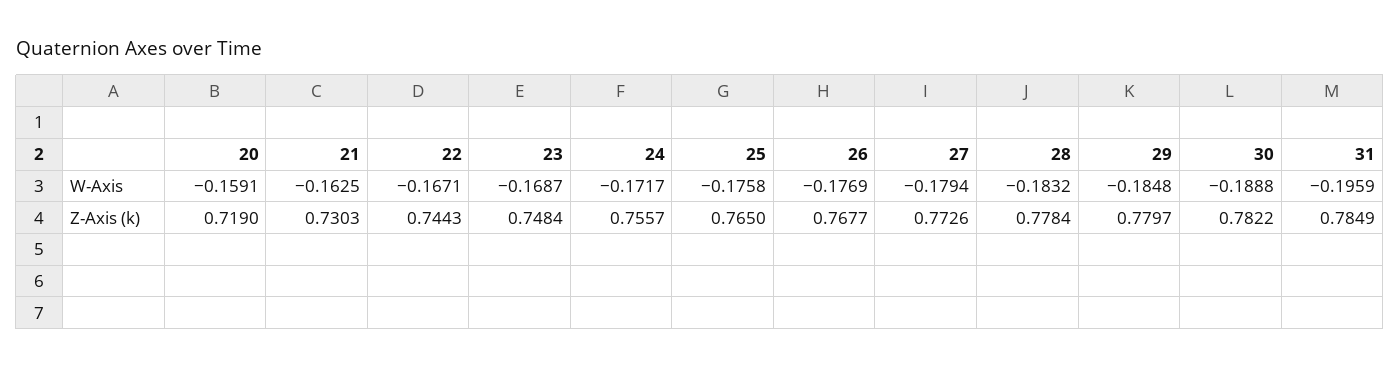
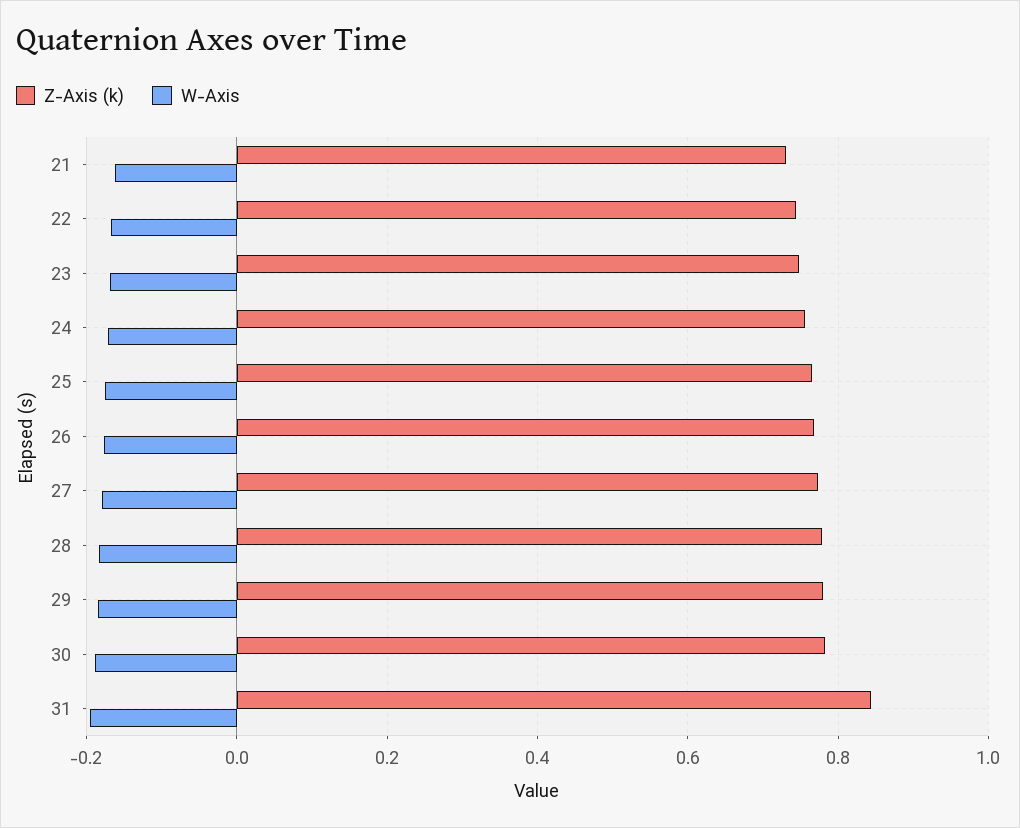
W-Axis, 20: -0.1591 -> none
Z-Axis (k), 20: 0.719 -> none
Z-Axis (k), 31: 0.7849 -> 0.84

